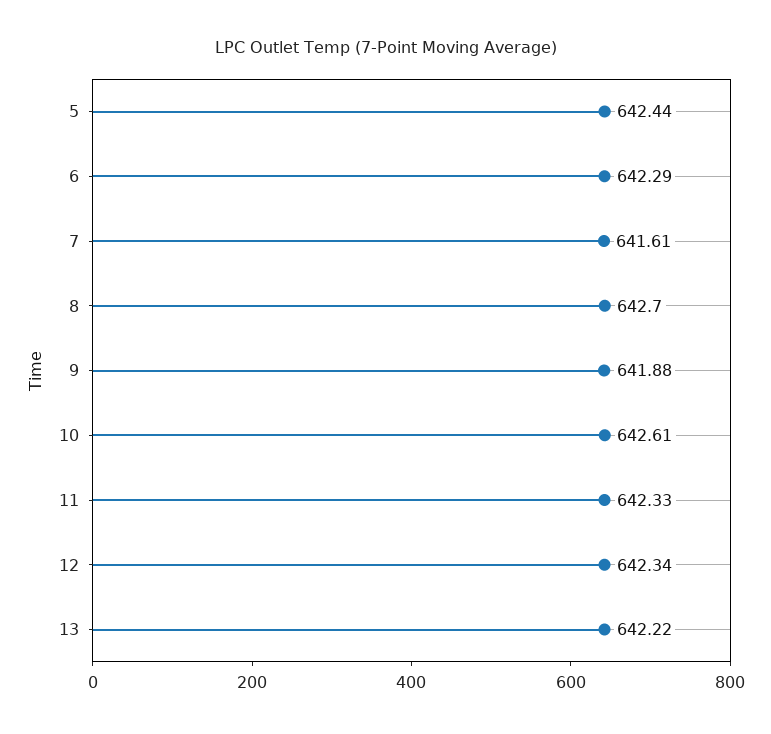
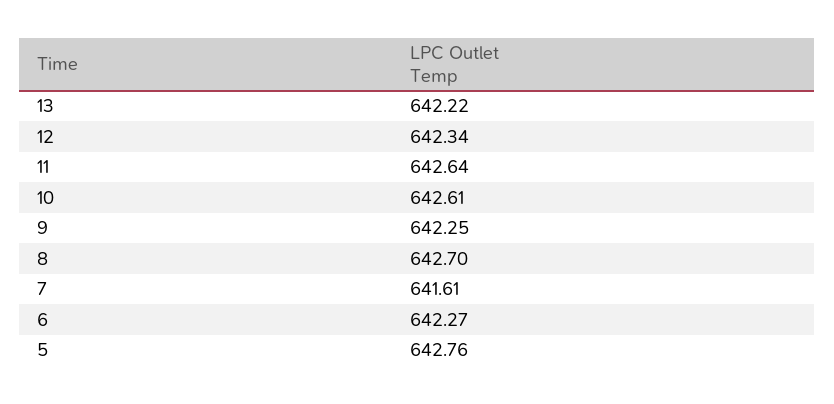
5: 642.44 -> 642.76
6: 642.29 -> 642.27
9: 641.88 -> 642.25
11: 642.33 -> 642.64

